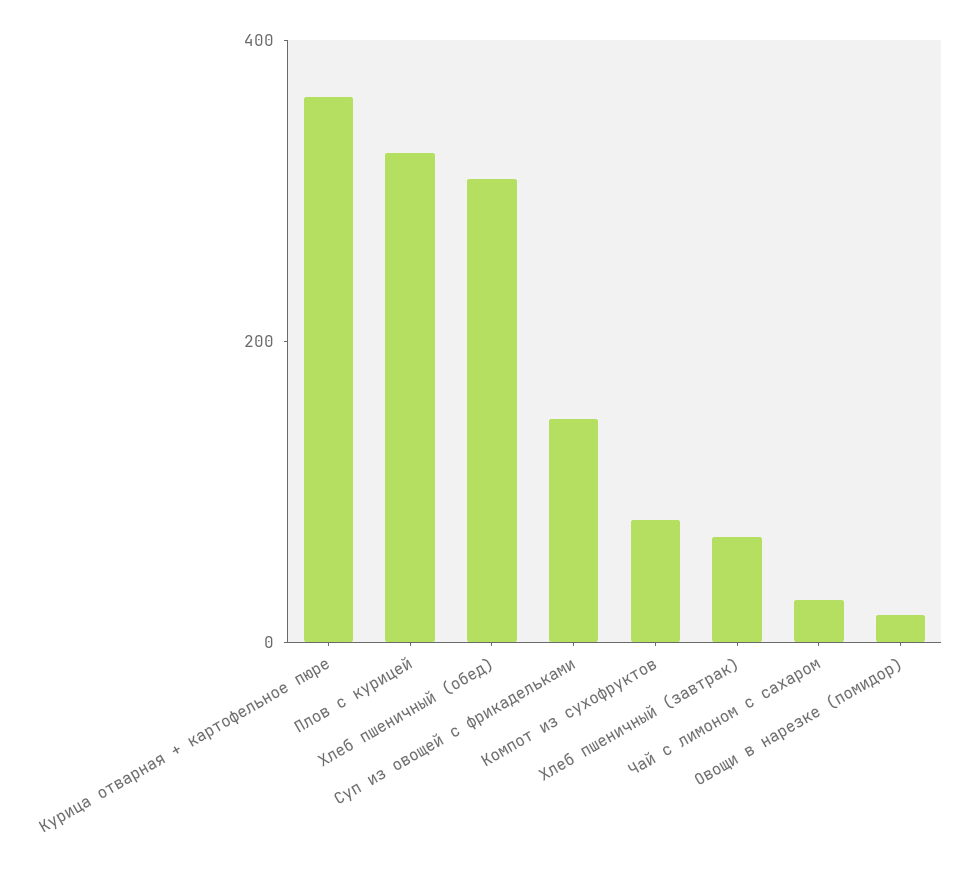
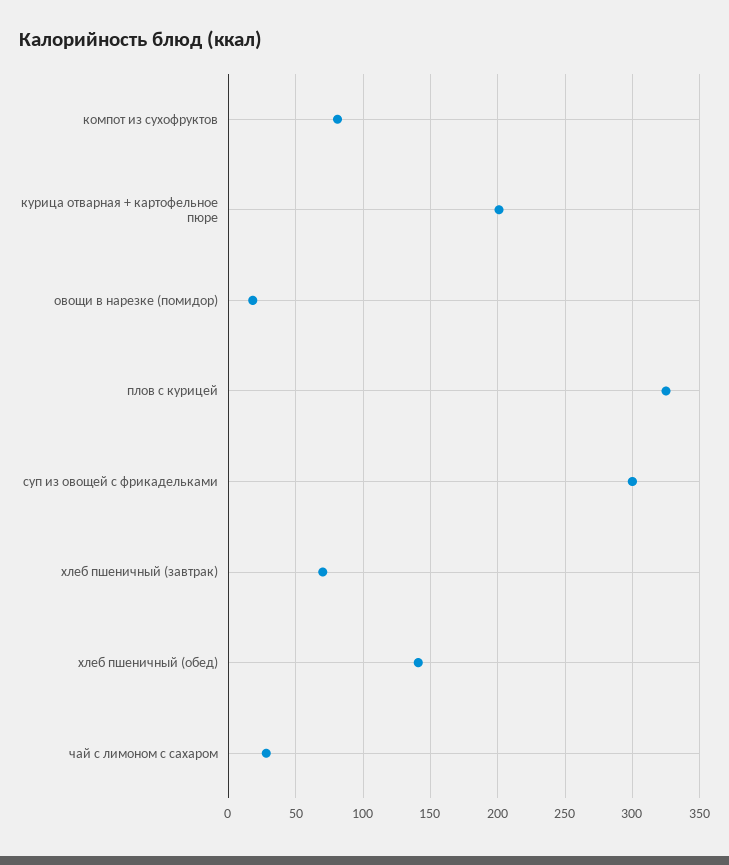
Курица отварная + картофельное пюре: 350 -> 200
Хлеб пшеничный (обед): 300 -> 140
Суп из овощей с фрикадельками: 150 -> 300

